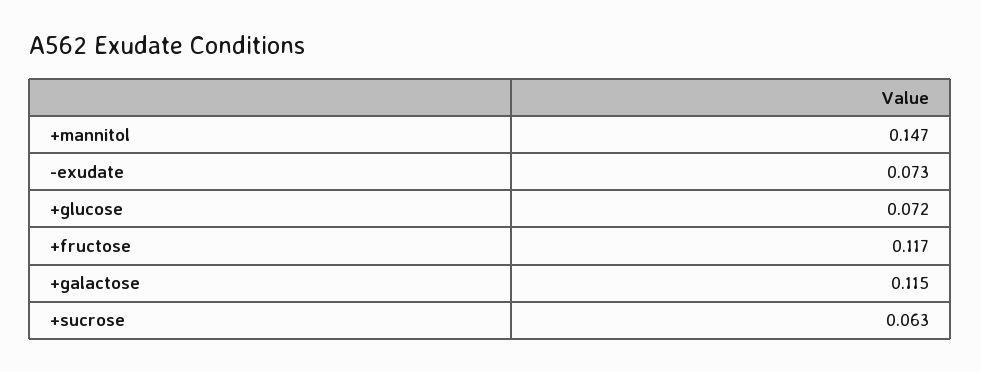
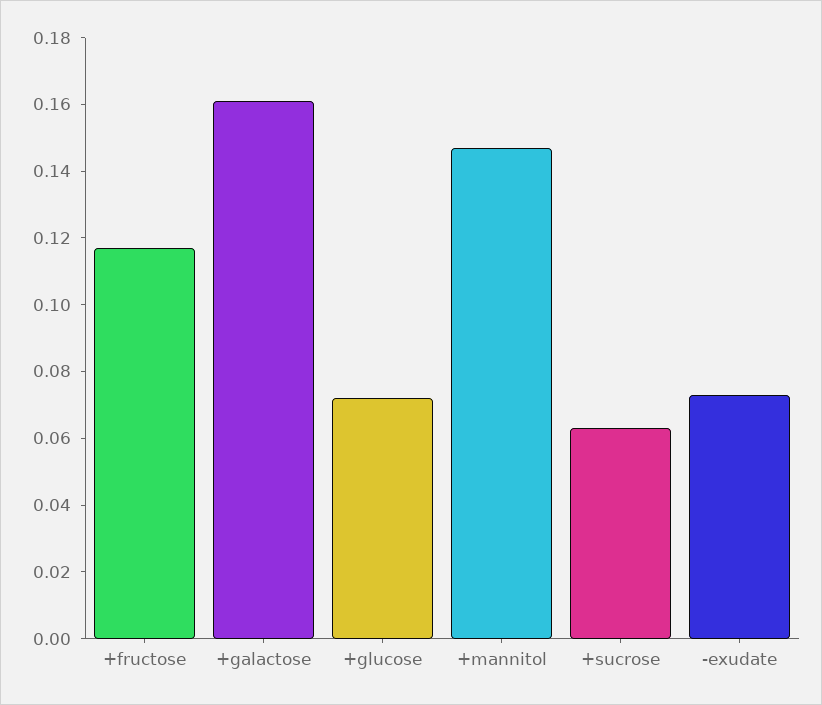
+galactose: 0.115 -> 0.16

